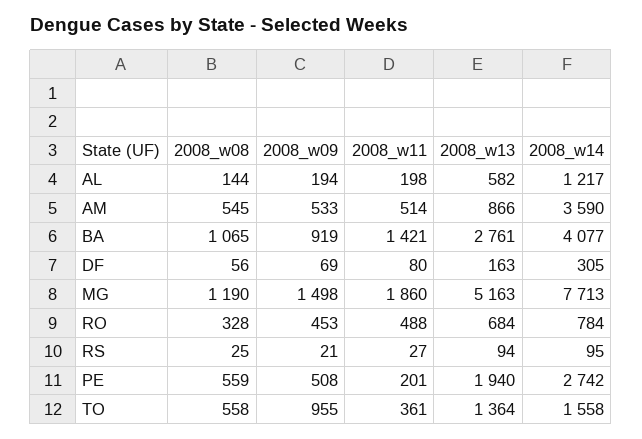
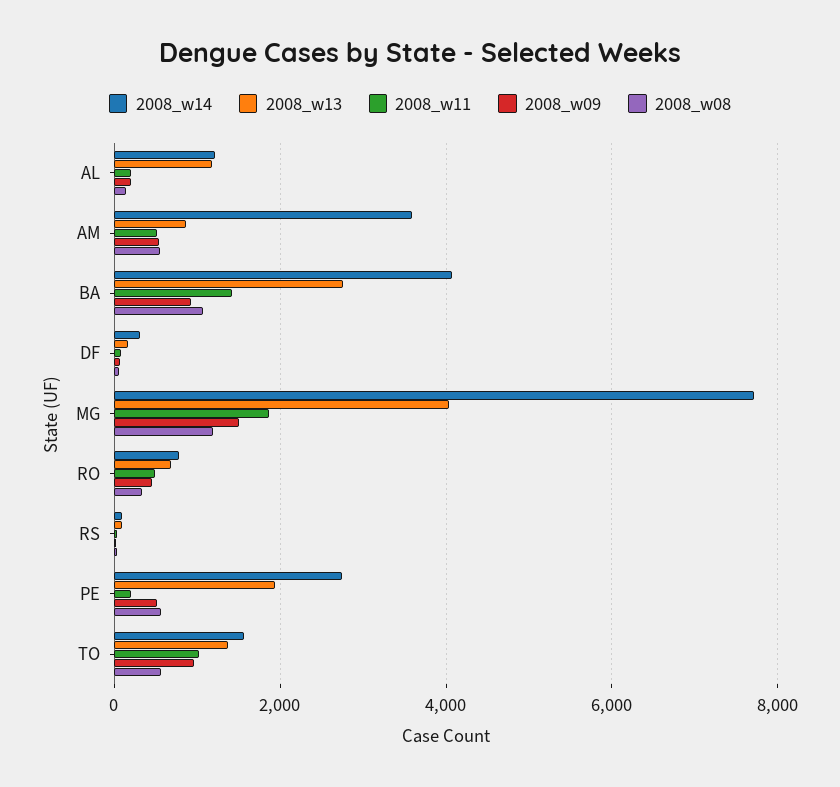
2008_w13, AL: 582 -> 1200
2008_w13, MG: 5163 -> 4000
2008_w11, TO: 361 -> 1000

